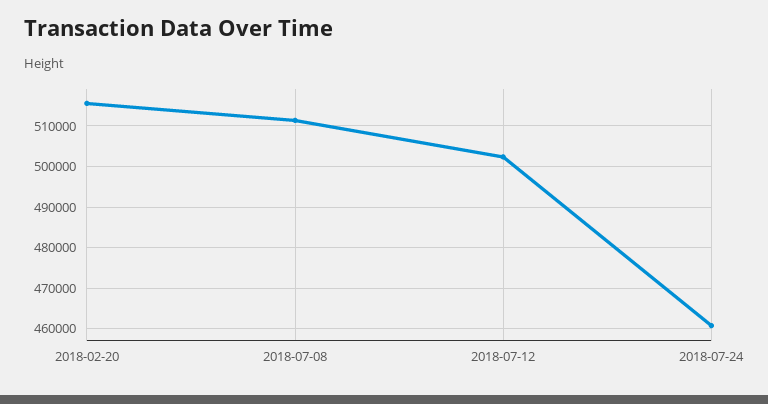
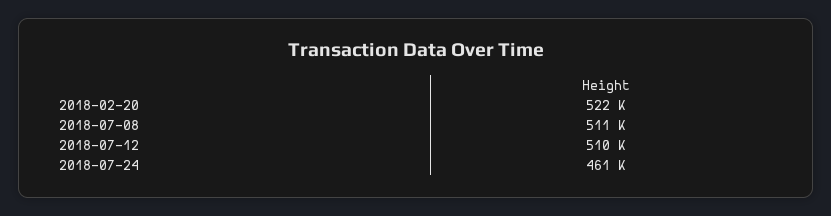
2018-02-20: 516000 -> 522000
2018-07-12: 502000 -> 510000

